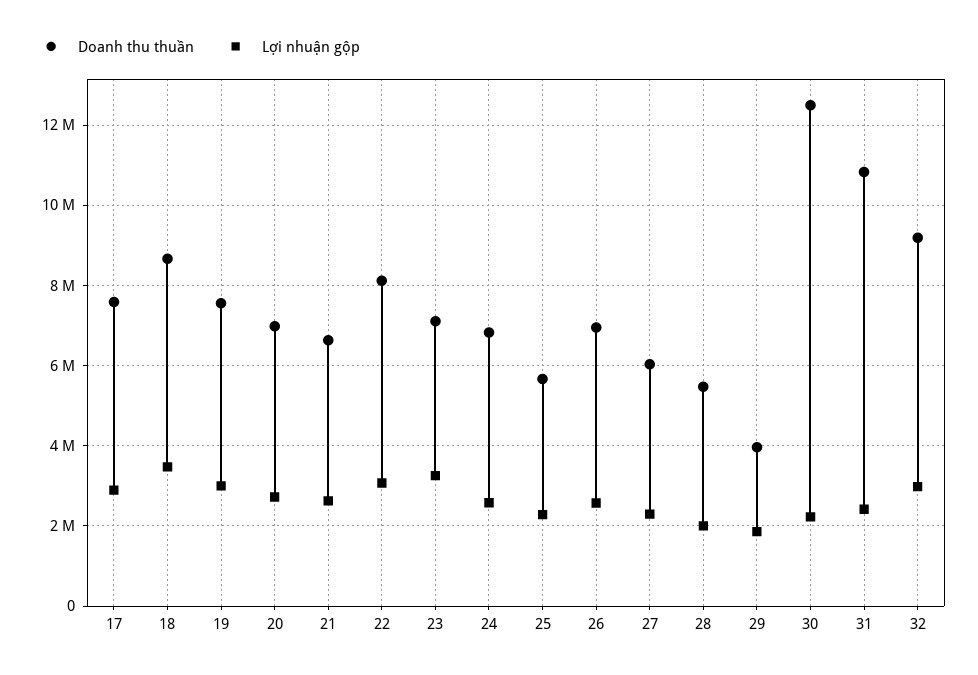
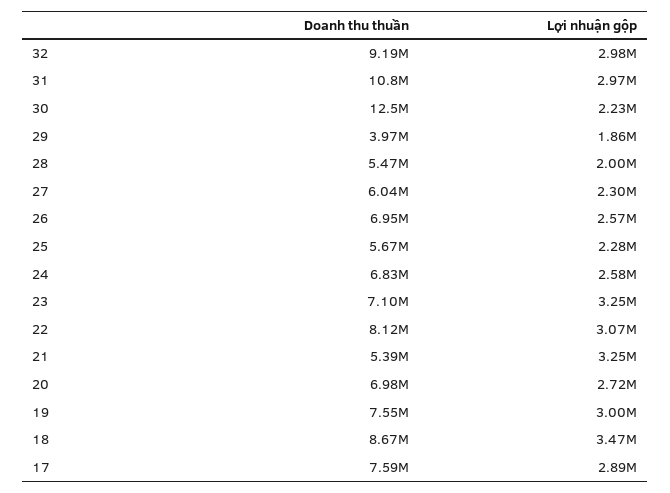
Doanh thu thuần, 21: 6600000 -> 5390000
Lợi nhuận gộp, 21: 2600000 -> 3250000
Lợi nhuận gộp, 31: 2400000 -> 2970000

